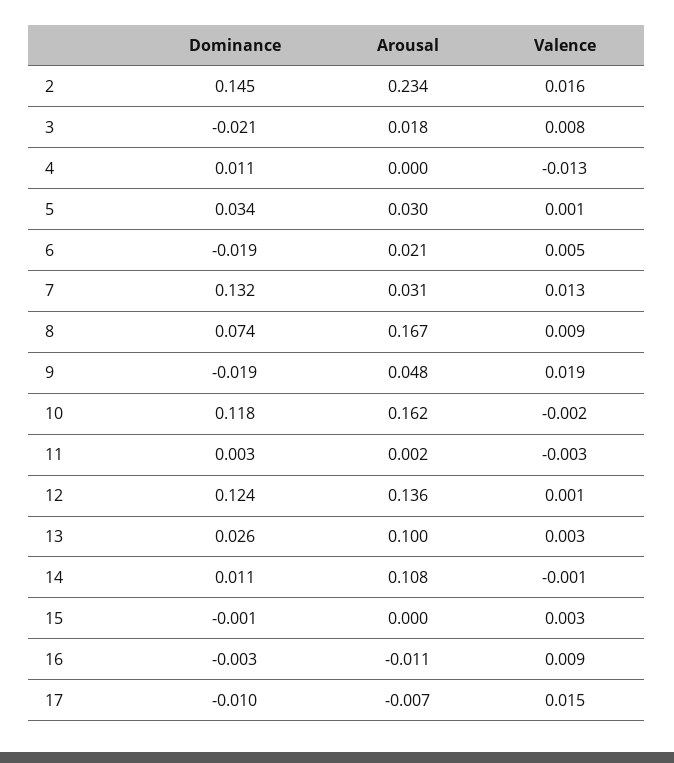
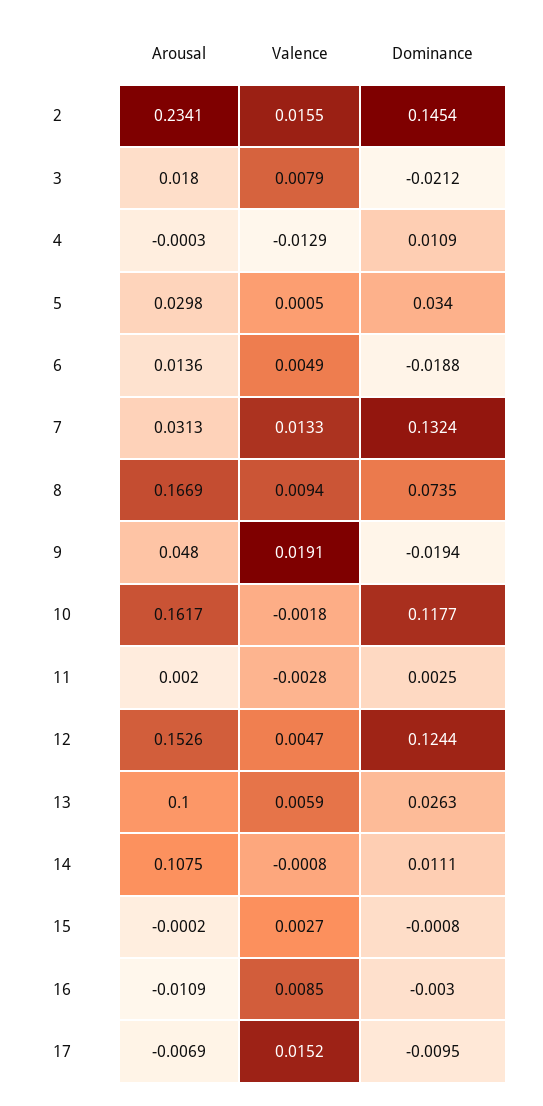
Arousal, 6: 0.021 -> 0.0136
Arousal, 12: 0.136 -> 0.1526
Valence, 12: 0.001 -> 0.0047
Valence, 13: 0.003 -> 0.0059

